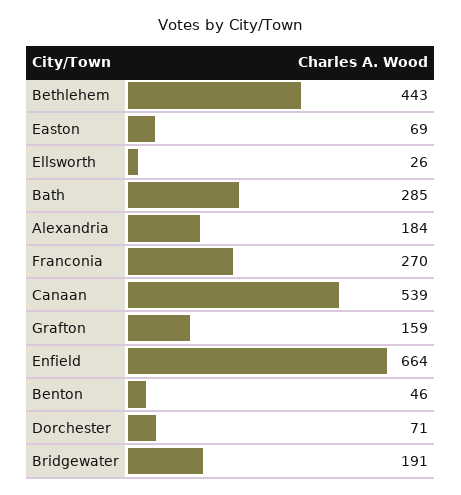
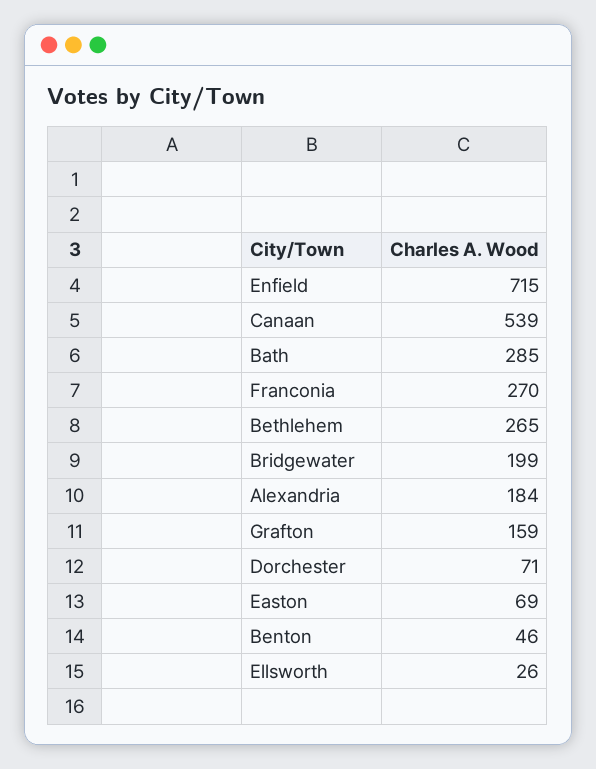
Bethlehem: 443 -> 265
Enfield: 664 -> 715
Bridgewater: 191 -> 199

